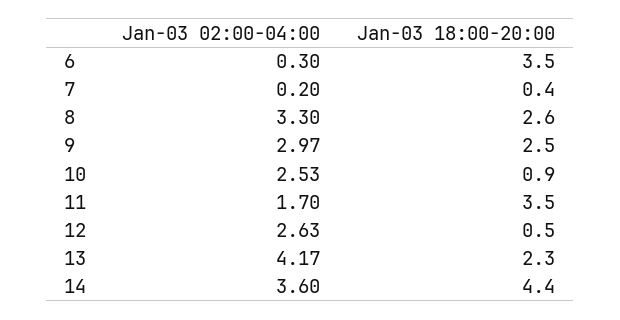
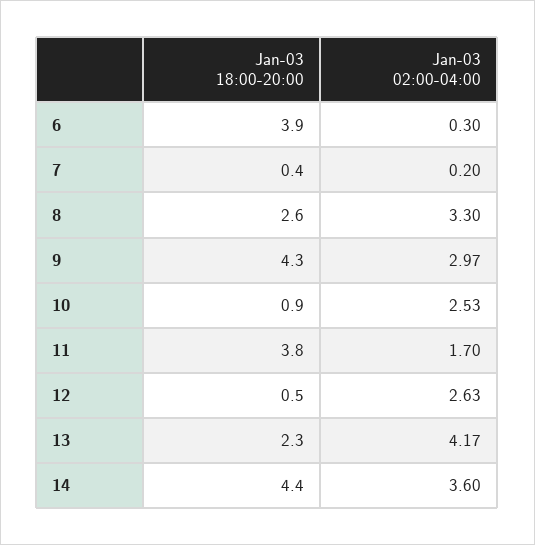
Jan-03 18:00-20:00, 6: 3.5 -> 3.9
Jan-03 18:00-20:00, 9: 2.5 -> 4.3
Jan-03 18:00-20:00, 11: 3.5 -> 3.8

